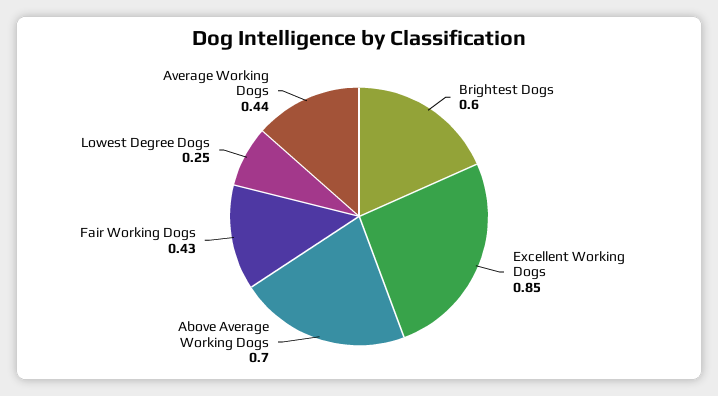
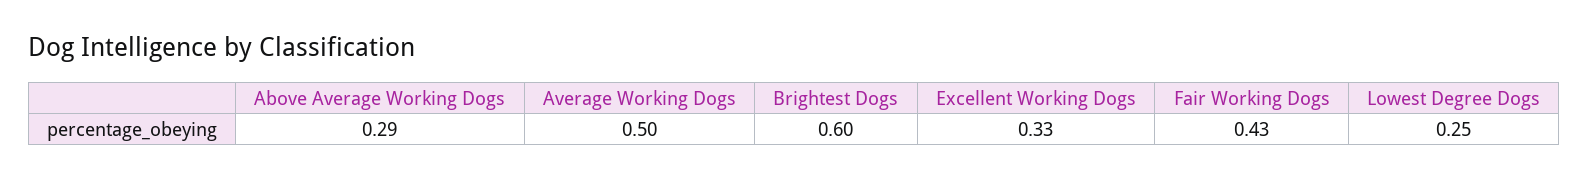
Excellent Working Dogs: 0.85 -> 0.33
Above Average Working Dogs: 0.7 -> 0.29
Average Working Dogs: 0.44 -> 0.5

